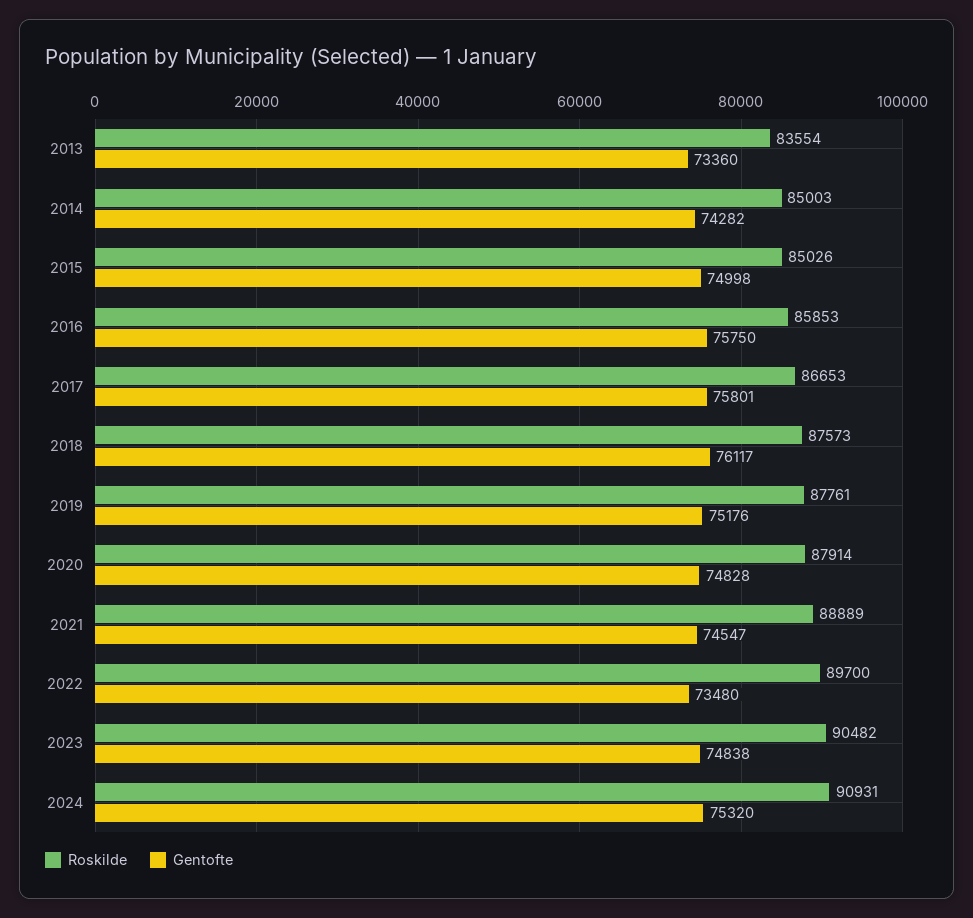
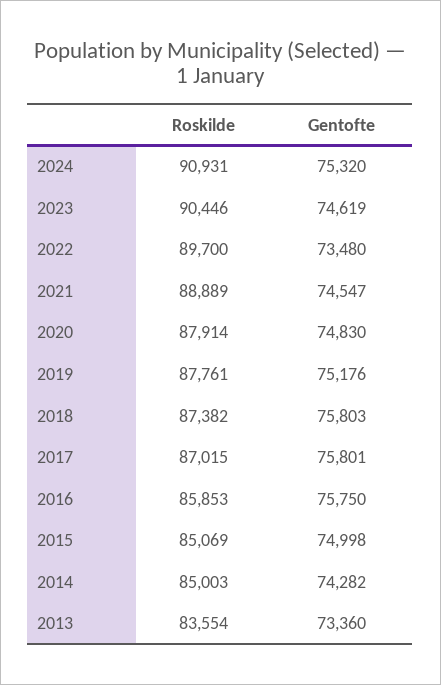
Roskilde, 2015: 85026 -> 85069
Roskilde, 2017: 86653 -> 87015
Roskilde, 2018: 87573 -> 87382
Gentofte, 2018: 76117 -> 75803
Gentofte, 2020: 74828 -> 74830
Roskilde, 2023: 90482 -> 90446
Gentofte, 2023: 74838 -> 74619

